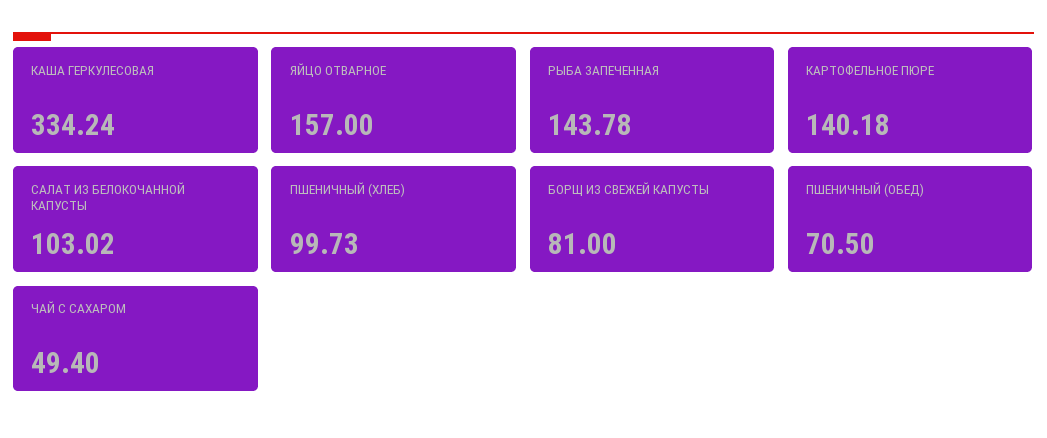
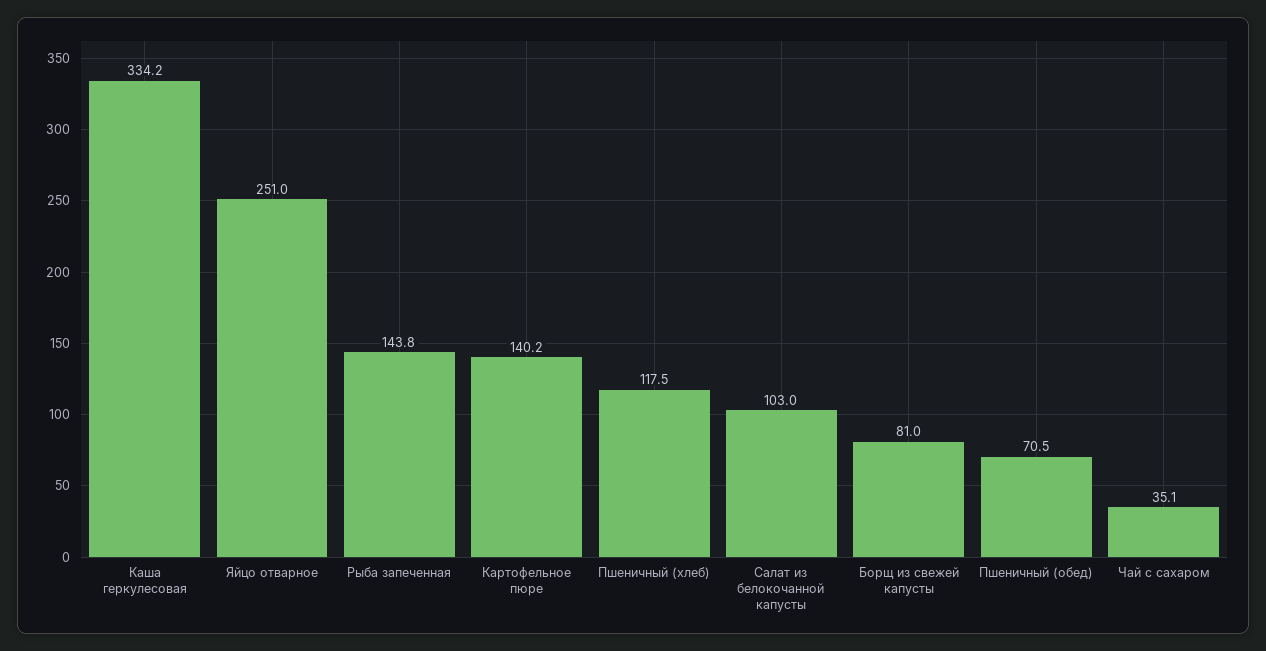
ЯЙЦО ОТВАРНОЕ: 157 -> 251
ПШЕНИЧНЫЙ (ХЛЕБ): 99.73 -> 117.5
ЧАЙ С САХАРОМ: 49.4 -> 35.1

